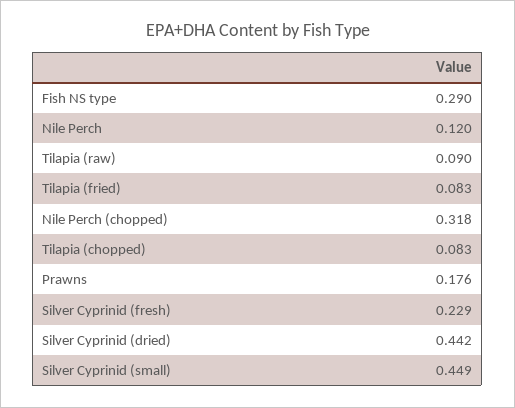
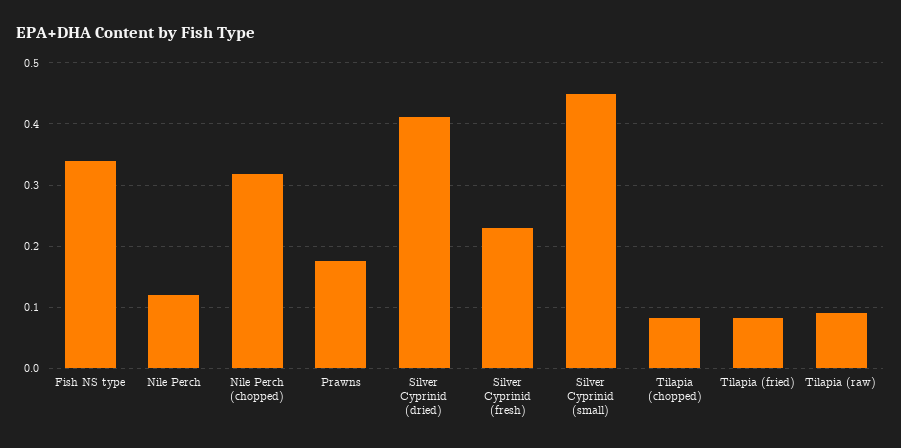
Fish NS type: 0.29 -> 0.34
Silver Cyprinid (dried): 0.442 -> 0.41

